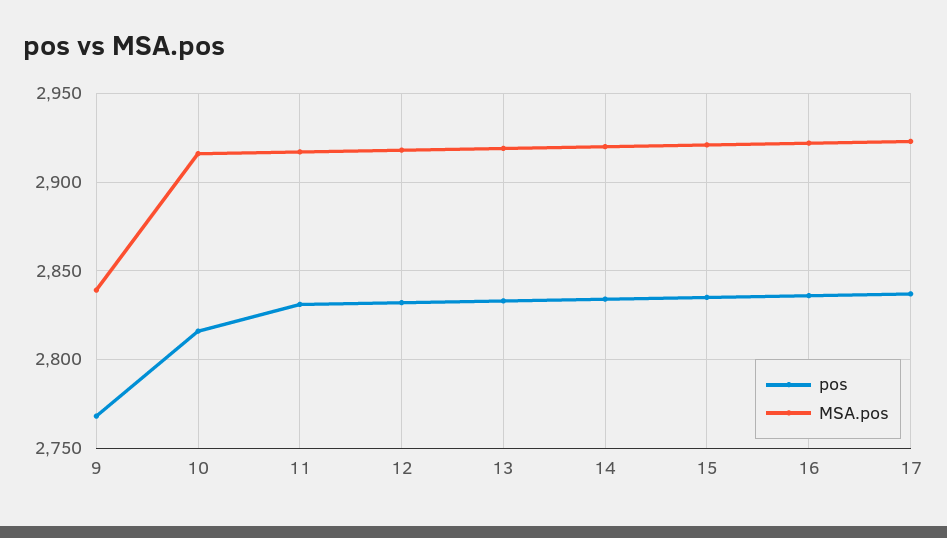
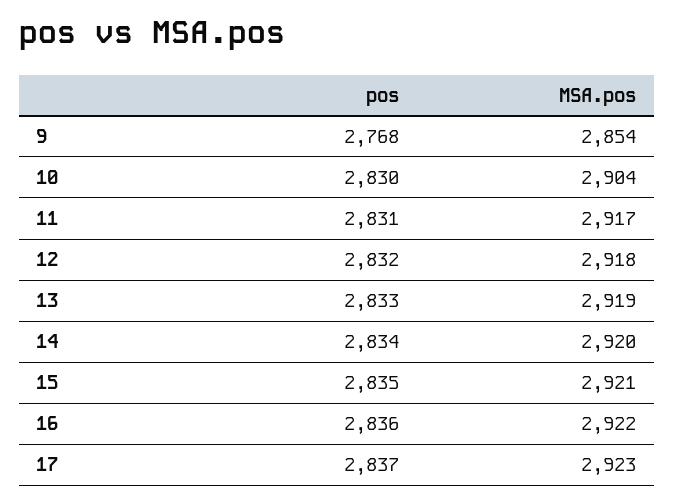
MSA.pos, 9: 2840 -> 2854
pos, 10: 2815 -> 2830
MSA.pos, 10: 2915 -> 2904

